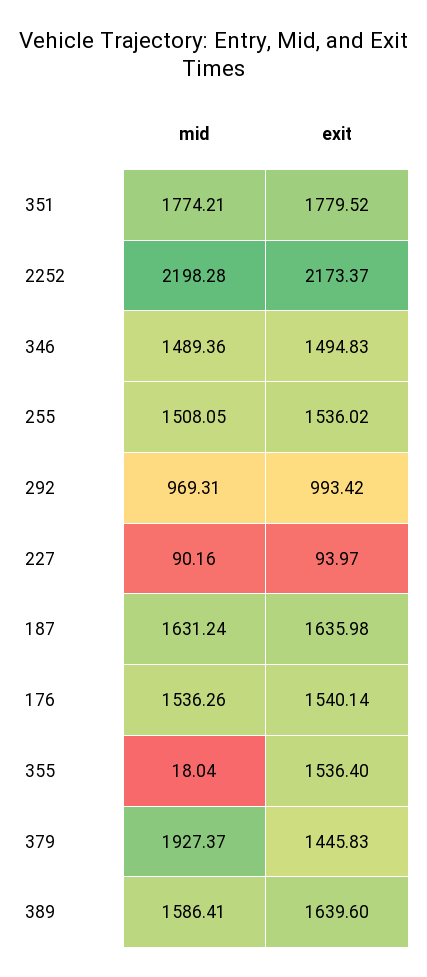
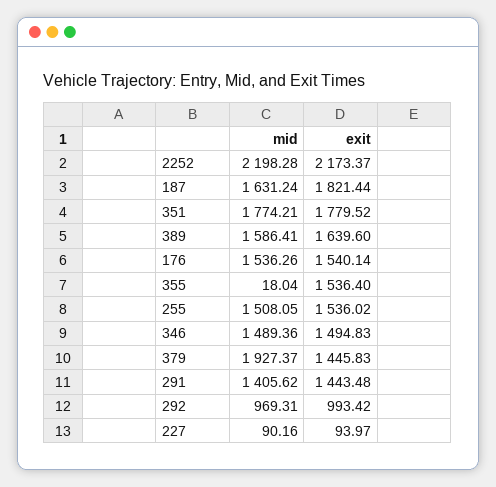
exit, 187: 1635.98 -> 1821.44
mid, 291: none -> 1405.62
exit, 291: none -> 1443.48

